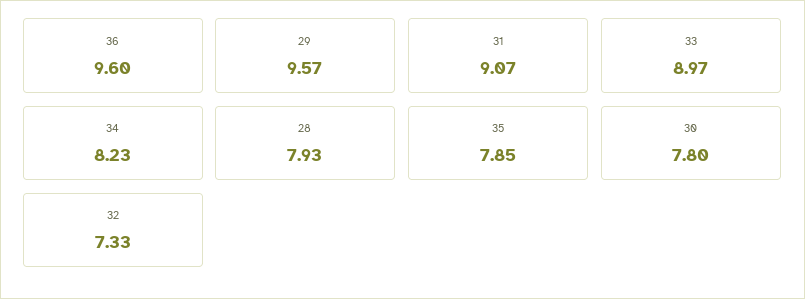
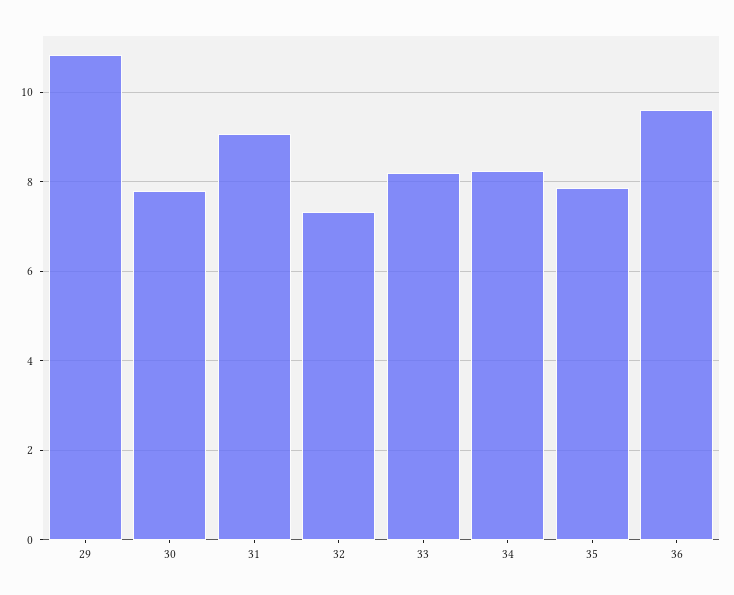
29: 9.57 -> 10.8
33: 8.97 -> 8.2
28: 7.93 -> none

